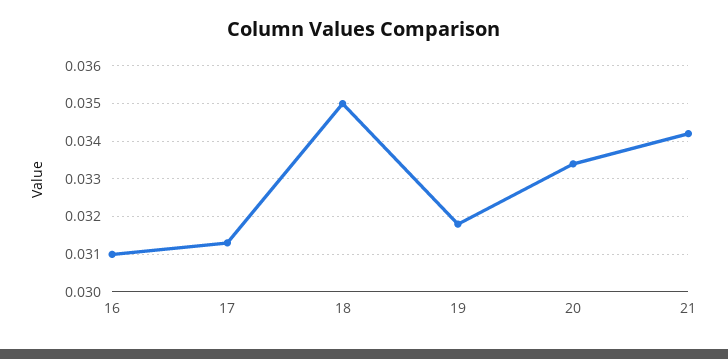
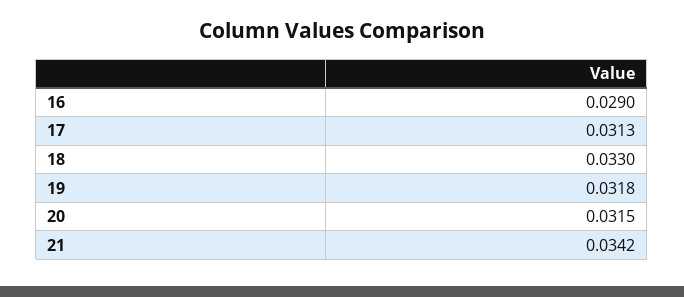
16: 0.031 -> 0.029
18: 0.035 -> 0.033
20: 0.0335 -> 0.0315

